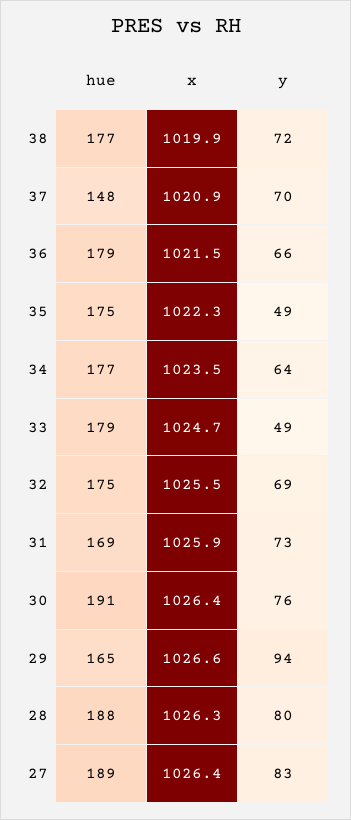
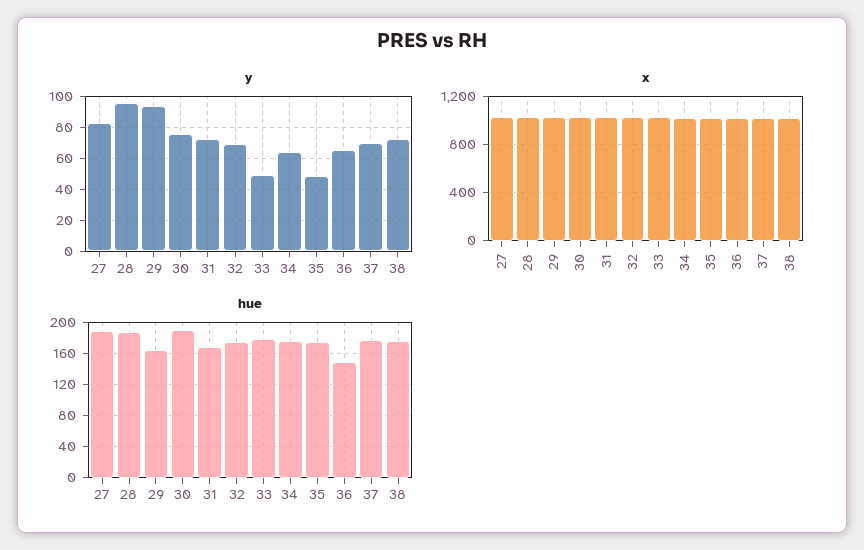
hue, 37: 148 -> 180
hue, 36: 179 -> 150
y, 28: 80 -> 95

